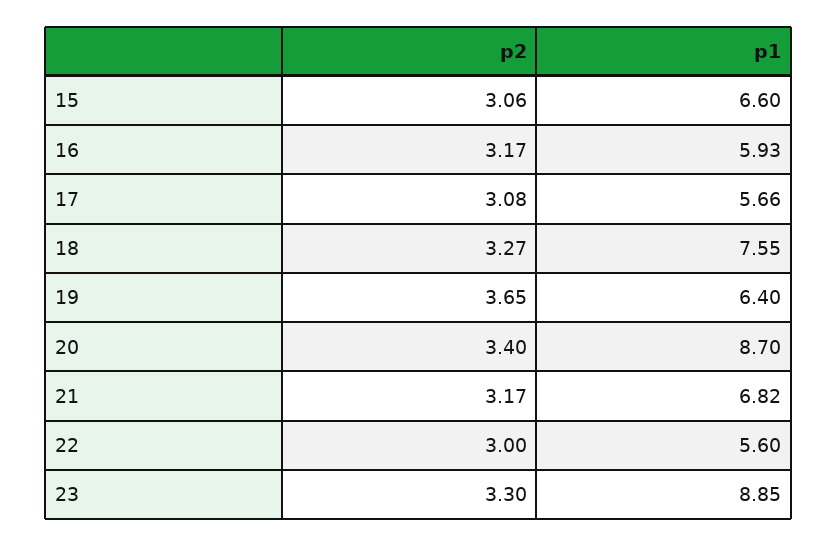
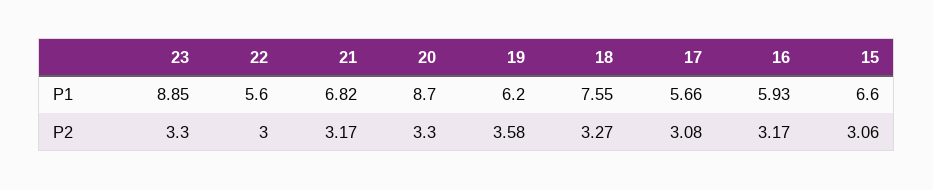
p2, 19: 3.65 -> 3.58
p1, 19: 6.4 -> 6.2
p2, 20: 3.4 -> 3.3

